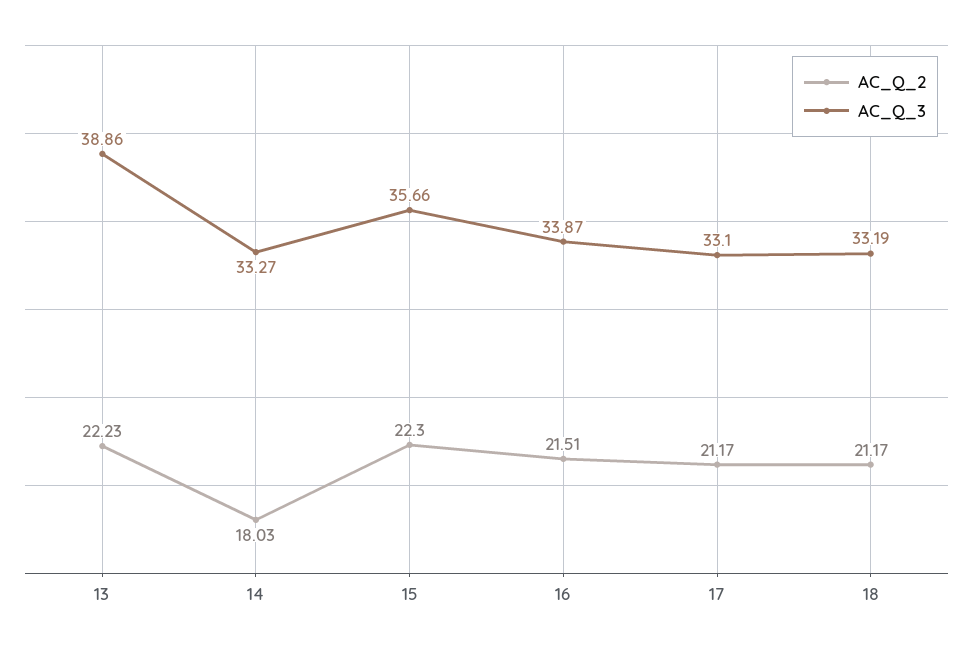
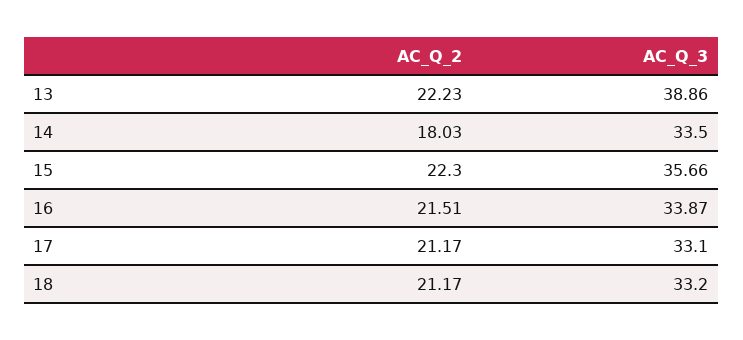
AC_Q_3, 14: 33.27 -> 33.5
AC_Q_3, 18: 33.19 -> 33.2

